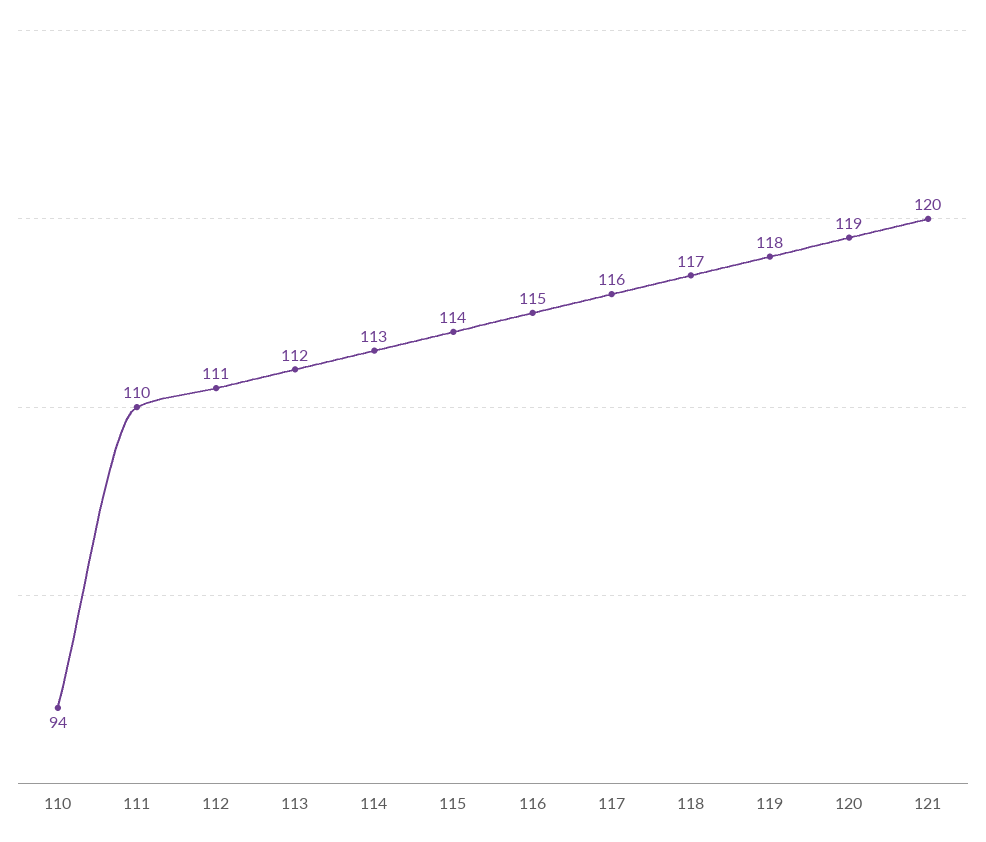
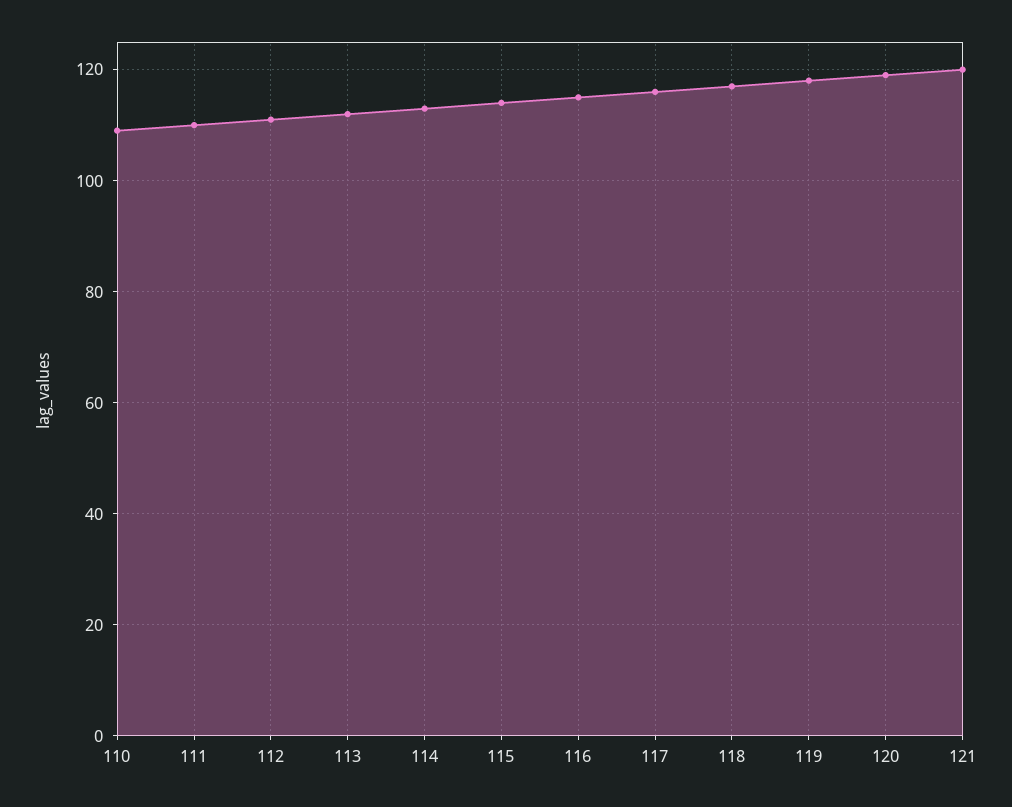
110: 94 -> 110

